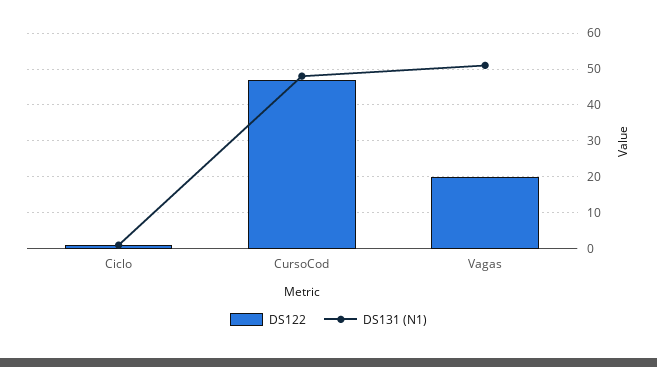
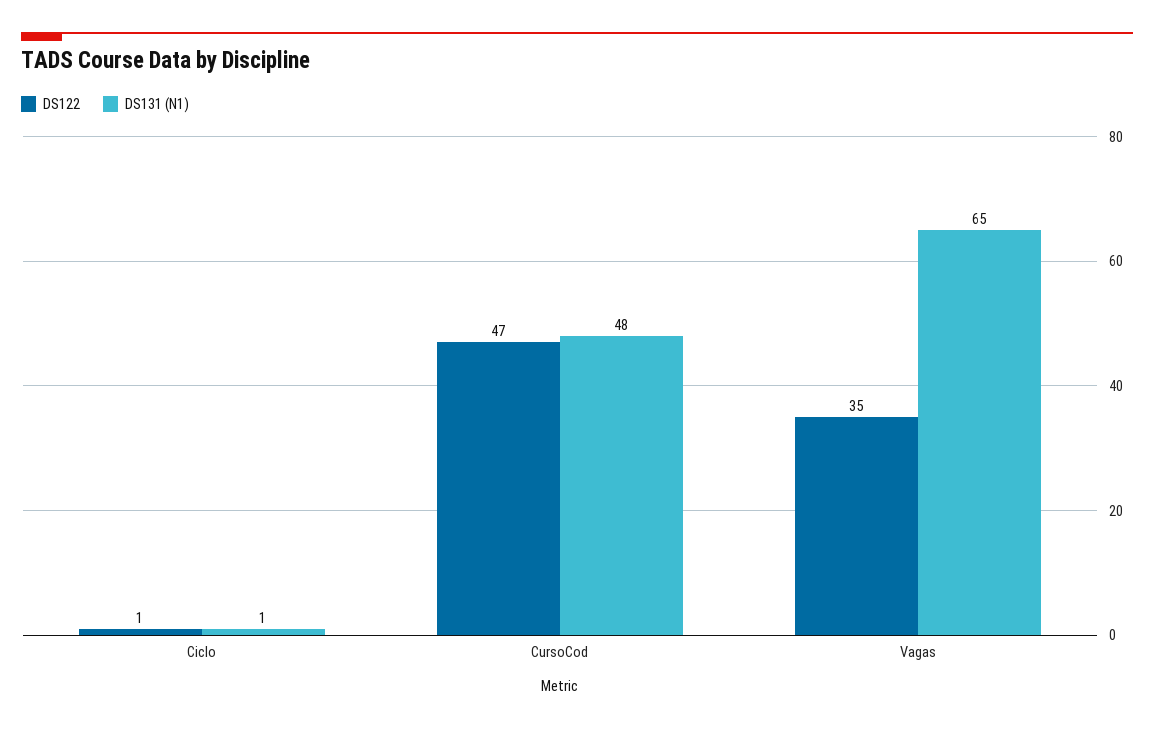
DS122, Vagas: 20 -> 35
DS131 (N1), Vagas: 50 -> 65

